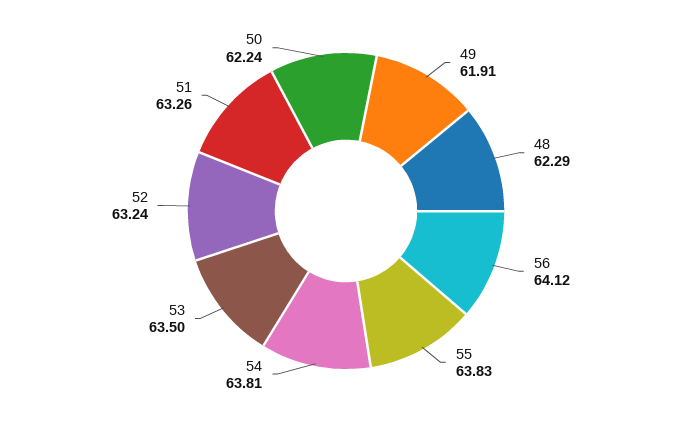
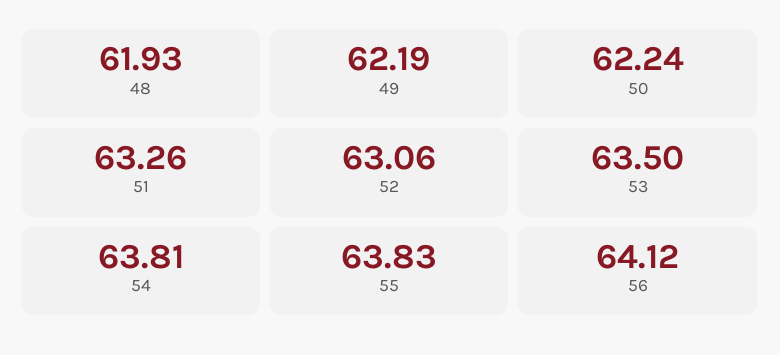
49: 61.91 -> 62.19
48: 62.29 -> 61.93
52: 63.24 -> 63.06

